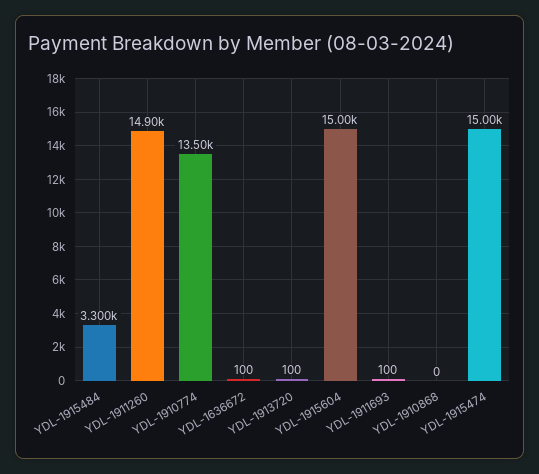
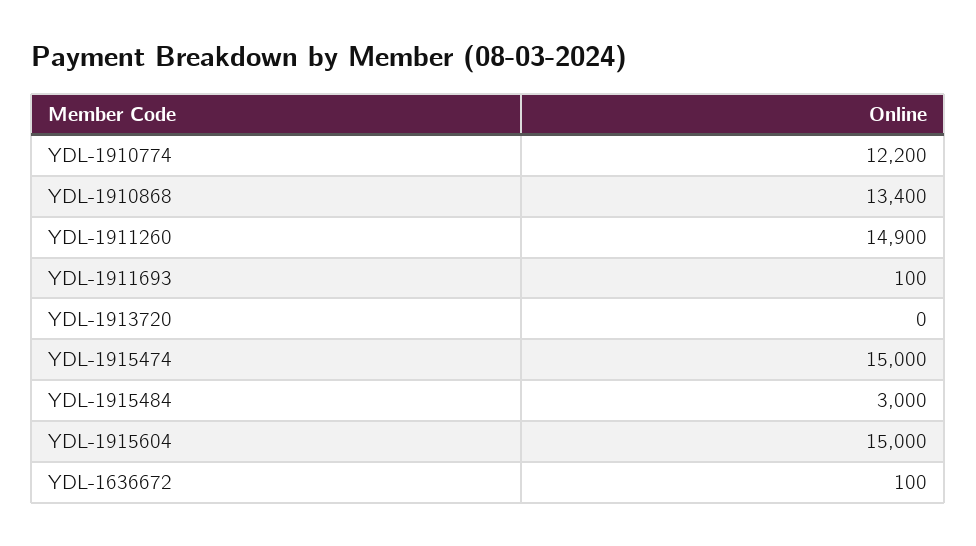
YDL-1915484: 3300 -> 3000
YDL-1910774: 13500 -> 12200
YDL-1913720: 100 -> 0
YDL-1910868: 0 -> 13400

